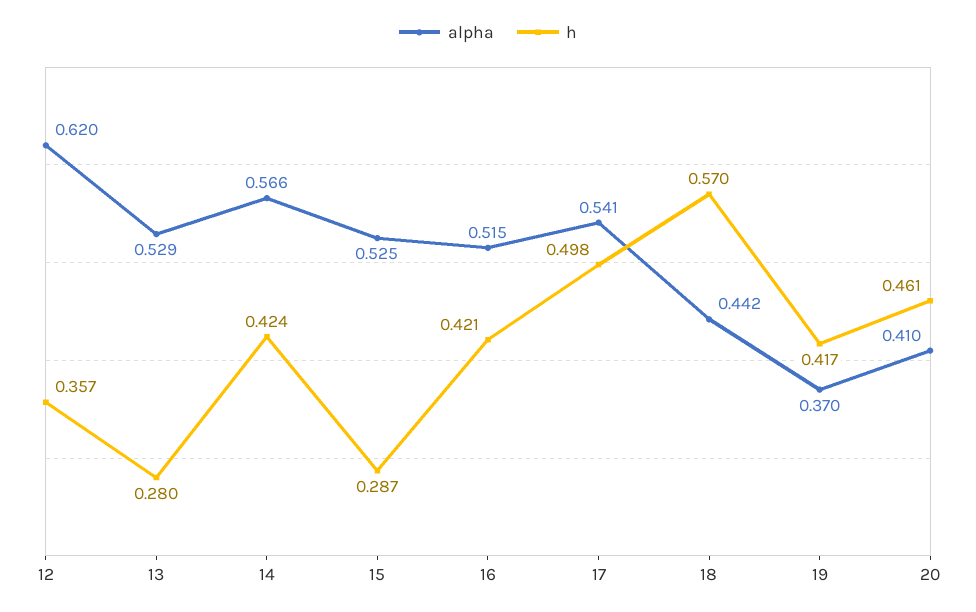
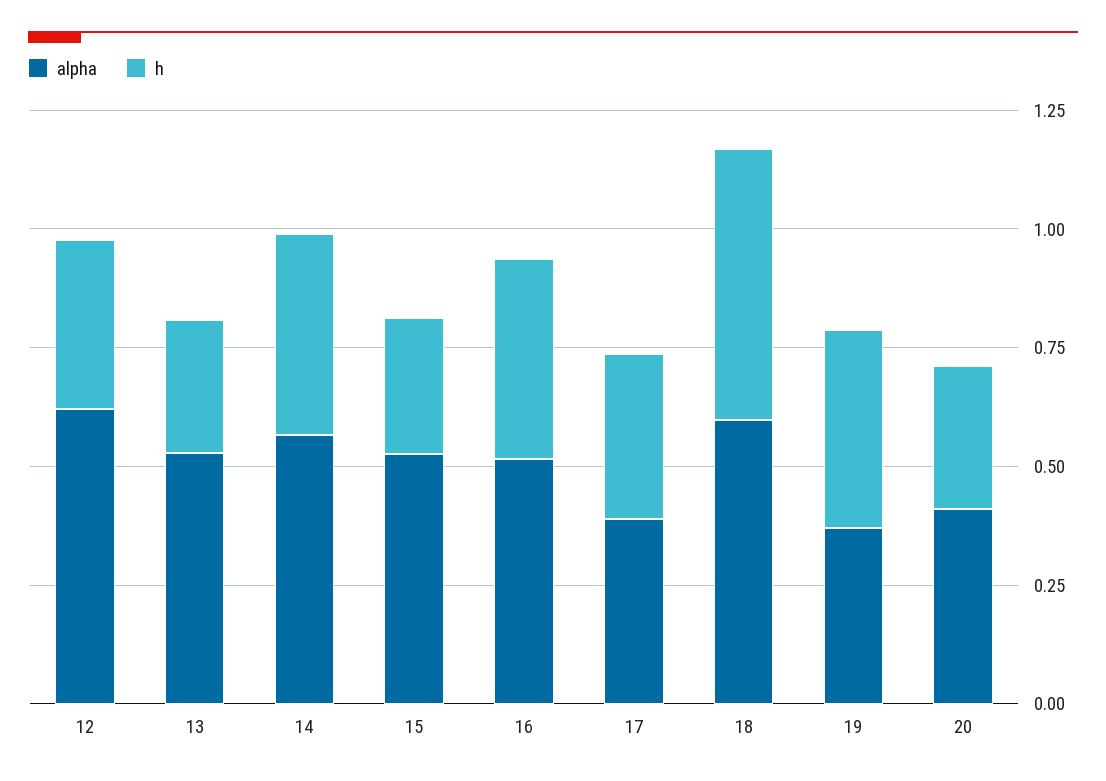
alpha, 17: 0.541 -> 0.4
h, 17: 0.498 -> 0.35
alpha, 18: 0.442 -> 0.6
h, 20: 0.461 -> 0.3

